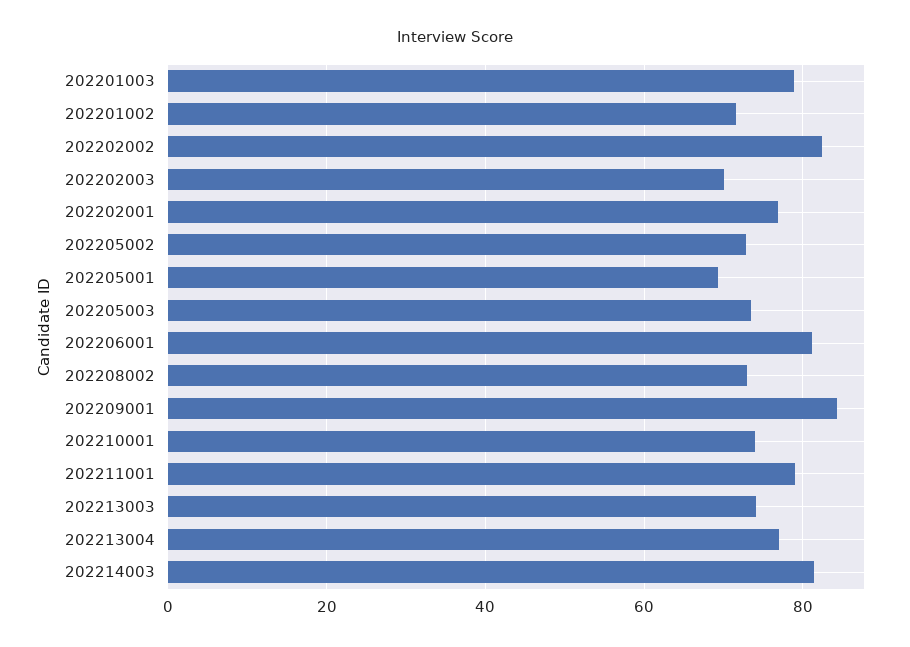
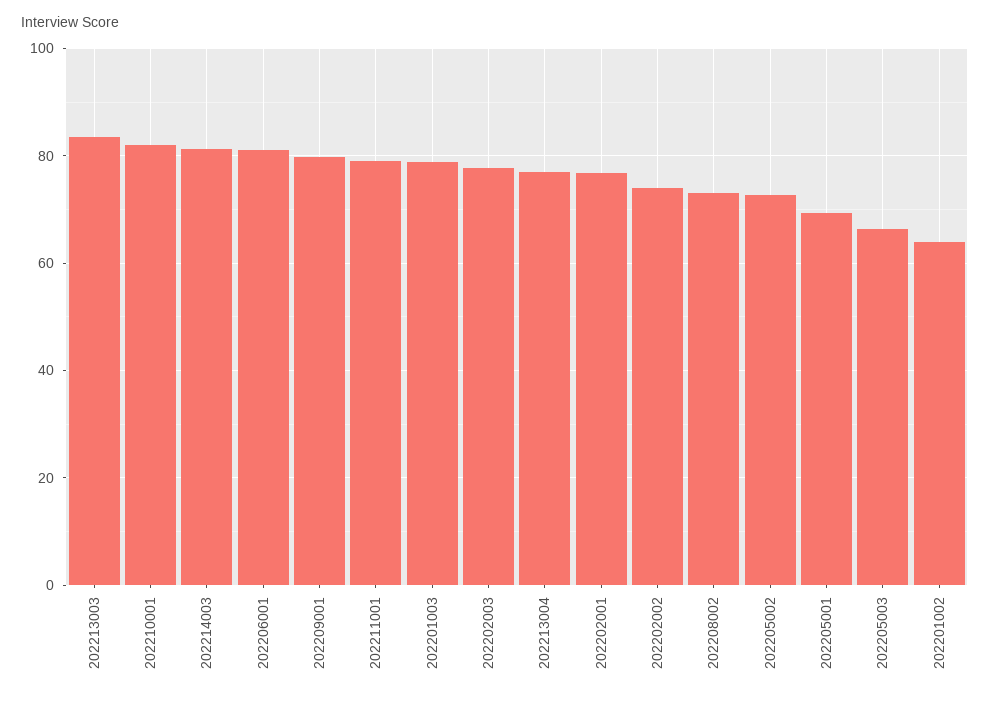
202201002: 72 -> 64
202202002: 82 -> 74
202202003: 70 -> 78
202205003: 74 -> 66
202209001: 84 -> 80
202210001: 74 -> 82
202213003: 74 -> 84

